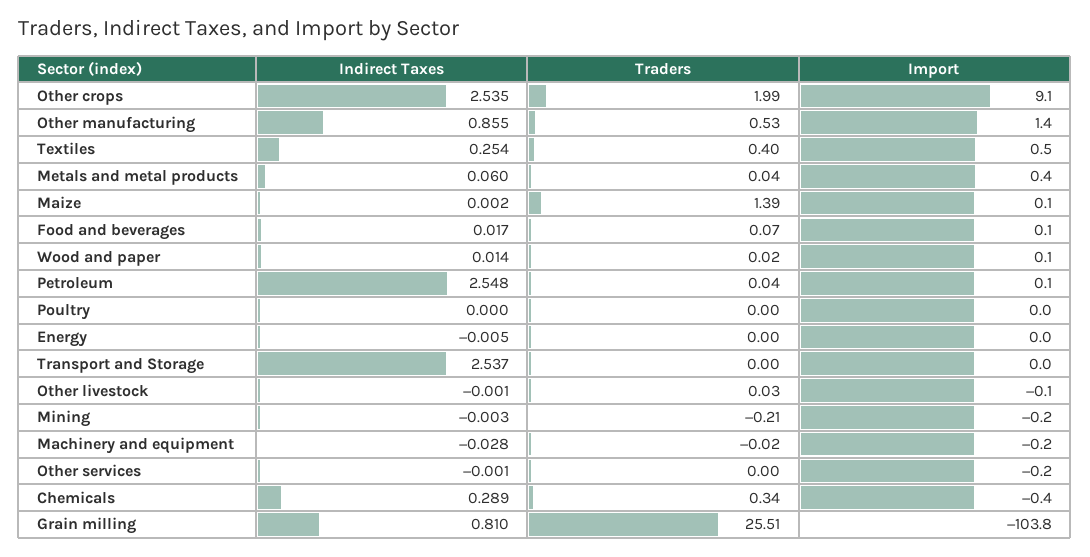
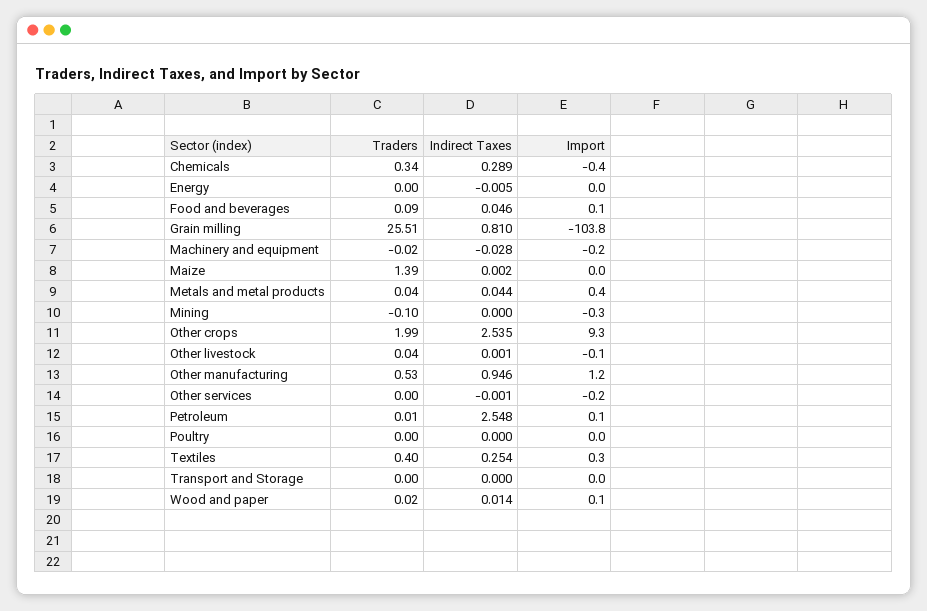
Import, Other crops: 9.1 -> 9.3
Indirect Taxes, Other manufacturing: 0.855 -> 0.946
Import, Other manufacturing: 1.4 -> 1.2
Import, Textiles: 0.5 -> 0.3
Indirect Taxes, Metals and metal products: 0.06 -> 0.044
Import, Maize: 0.1 -> 0
Indirect Taxes, Food and beverages: 0.017 -> 0.046
Traders, Food and beverages: 0.07 -> 0.09
Traders, Petroleum: 0.04 -> 0.01
Indirect Taxes, Transport and Storage: 2.537 -> 0
Indirect Taxes, Other livestock: -0.001 -> 0.001
Traders, Other livestock: 0.03 -> 0.04
Indirect Taxes, Mining: -0.003 -> 0
Traders, Mining: -0.21 -> -0.1
Import, Mining: -0.2 -> -0.3

